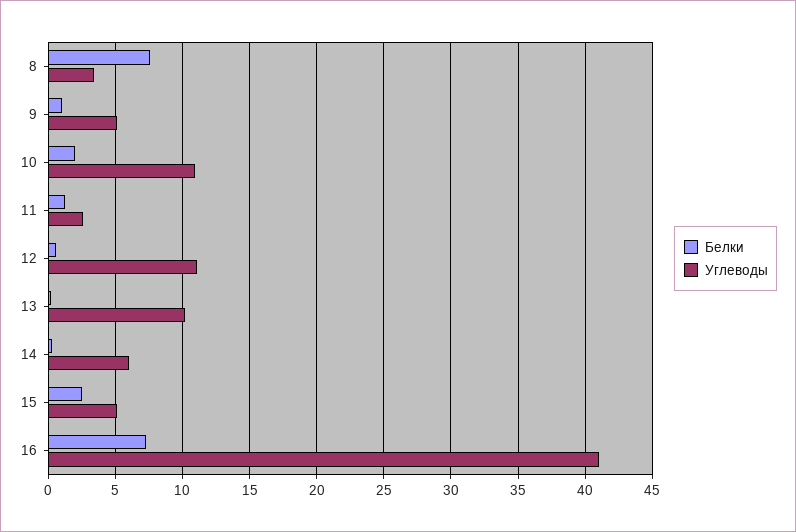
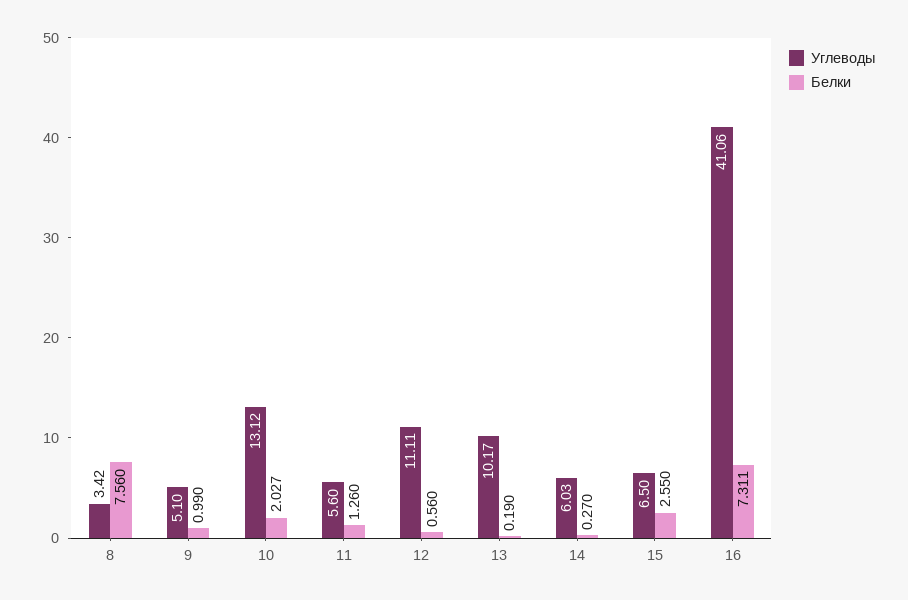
Углеводы, 10: 11 -> 13.12
Углеводы, 11: 2.5 -> 5.6
Углеводы, 15: 5 -> 6.5

